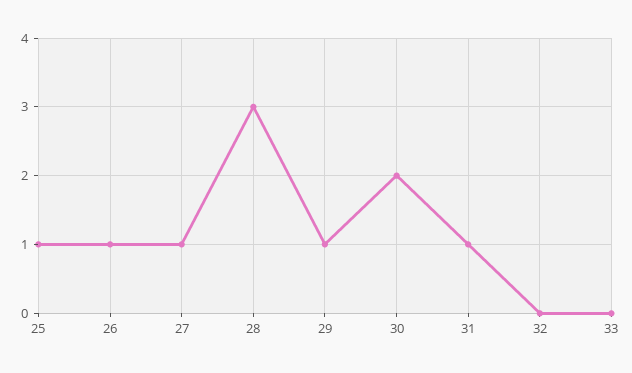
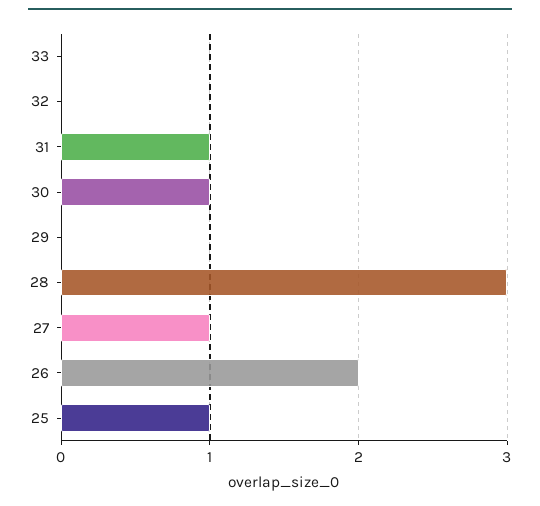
26: 1 -> 2
29: 1 -> 0
30: 2 -> 1

